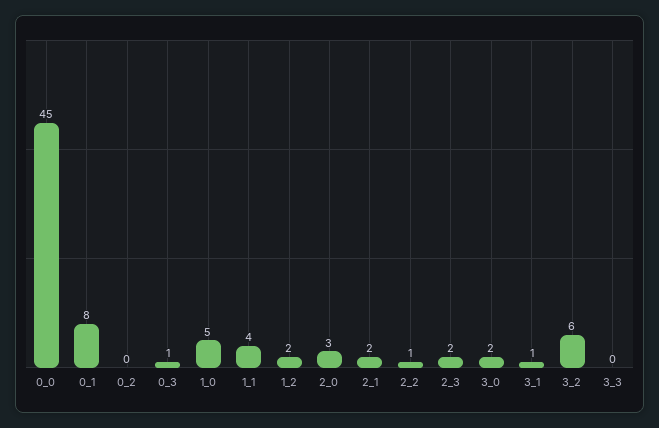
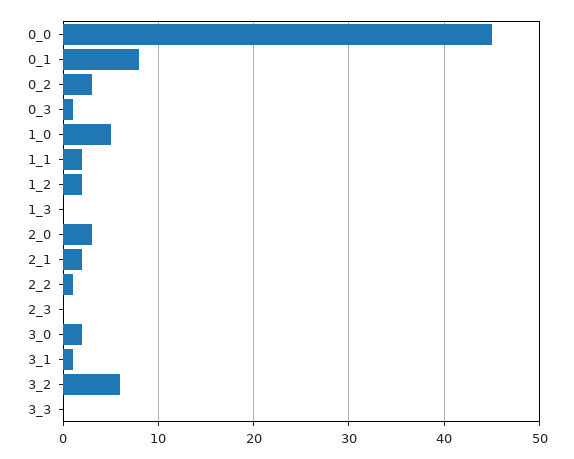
0_2: 0 -> 3
1_1: 4 -> 2
2_3: 2 -> 0
1_3: none -> 0

